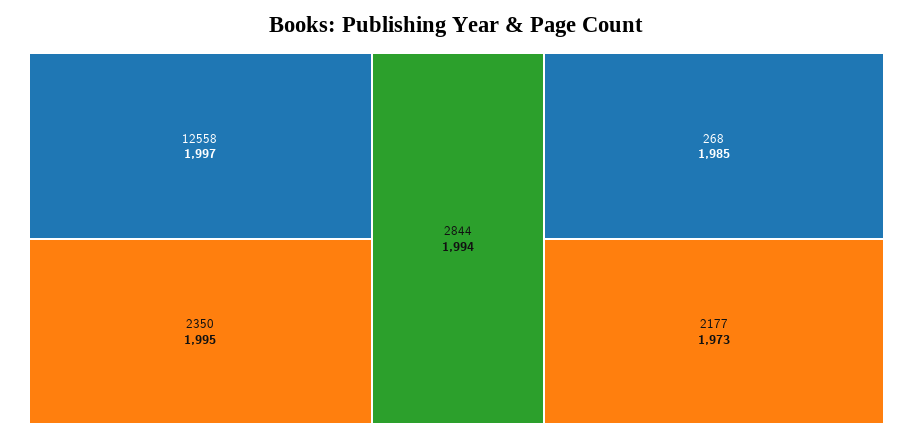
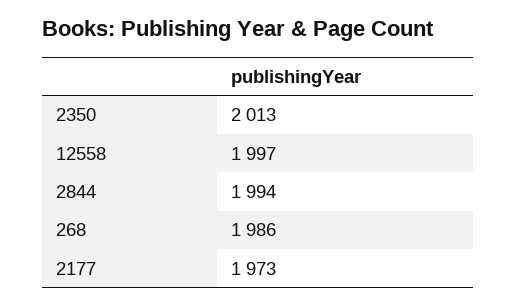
2350: 1995 -> 2013
268: 1985 -> 1986

